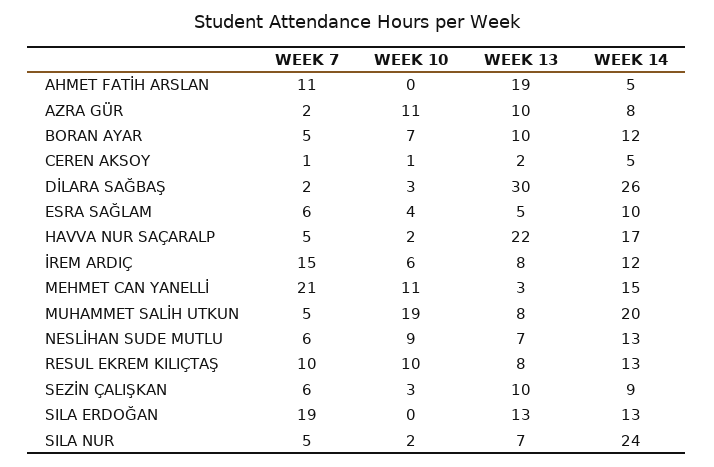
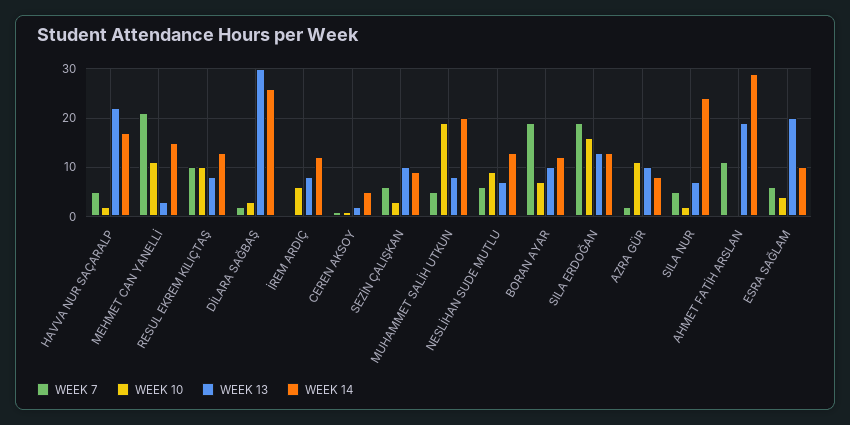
WEEK 14, AHMET FATİH ARSLAN: 5 -> 30
WEEK 7, BORAN AYAR: 5 -> 20
WEEK 13, ESRA SAĞLAM: 5 -> 20
WEEK 7, İREM ARDIÇ: 15 -> 0
WEEK 10, SILA ERDOĞAN: 0 -> 15

